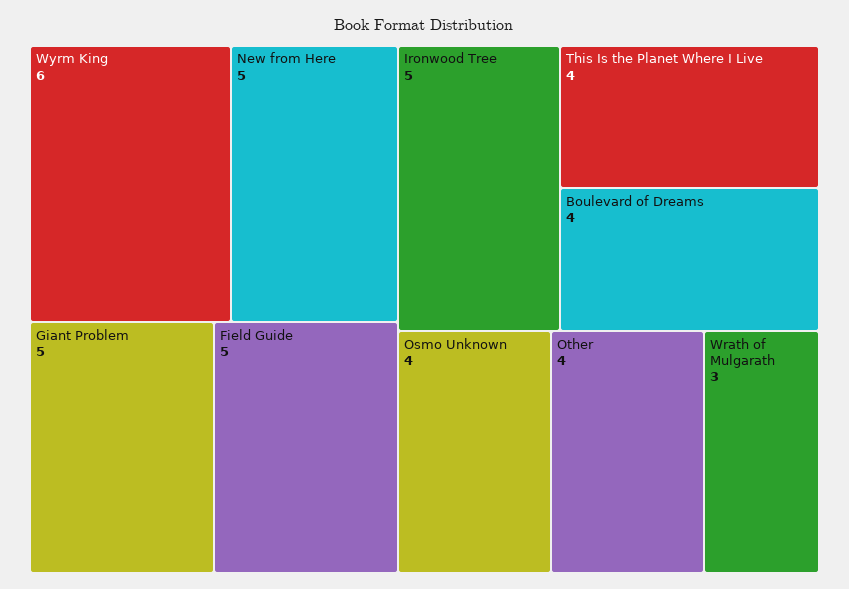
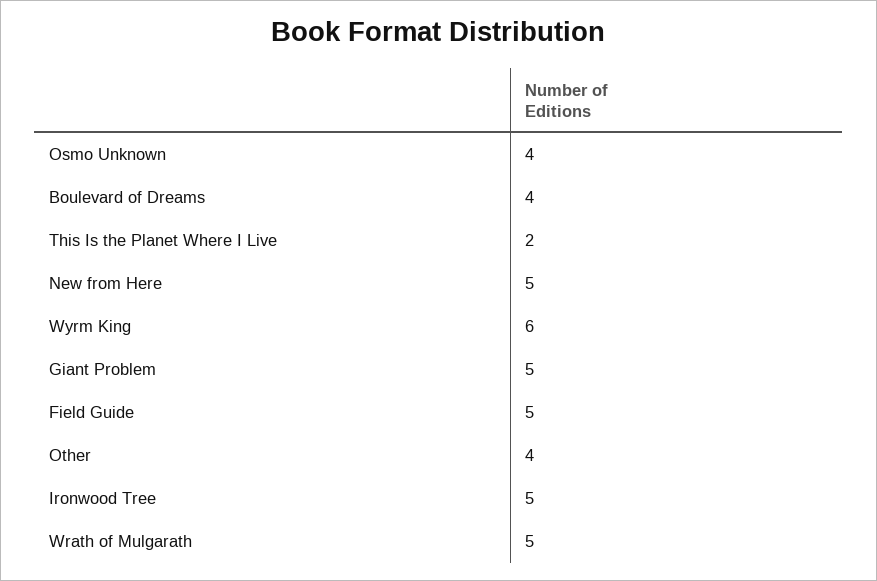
This Is the Planet Where I Live: 4 -> 2
Wrath of Mulgarath: 3 -> 5

